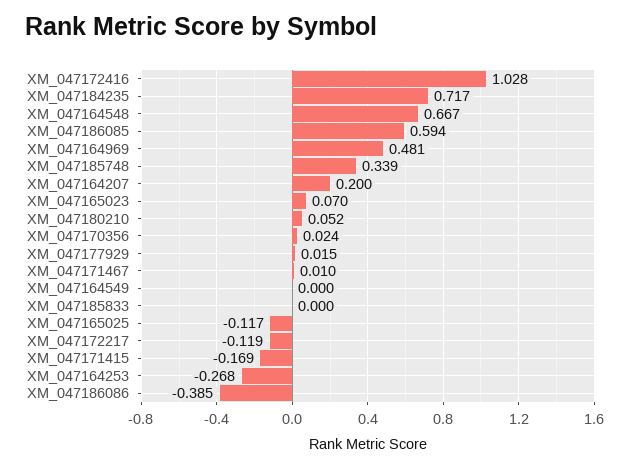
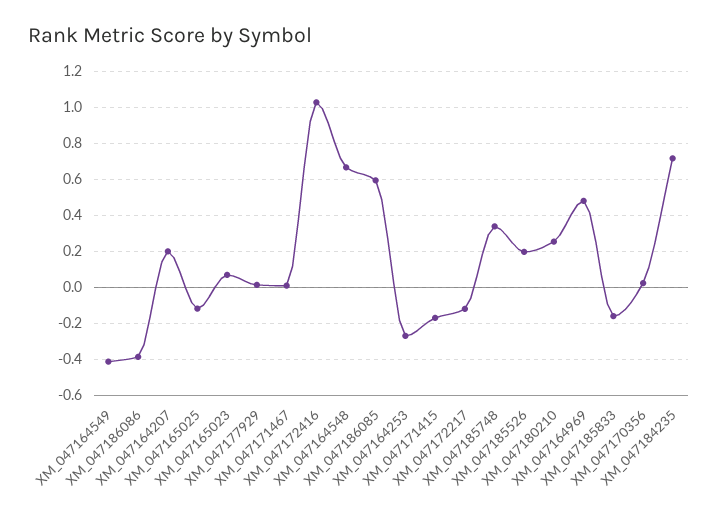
XM_047180210: 0.052 -> 0.25
XM_047164549: 0 -> -0.4
XM_047185833: 0 -> -0.15
XM_047185526: none -> 0.2

